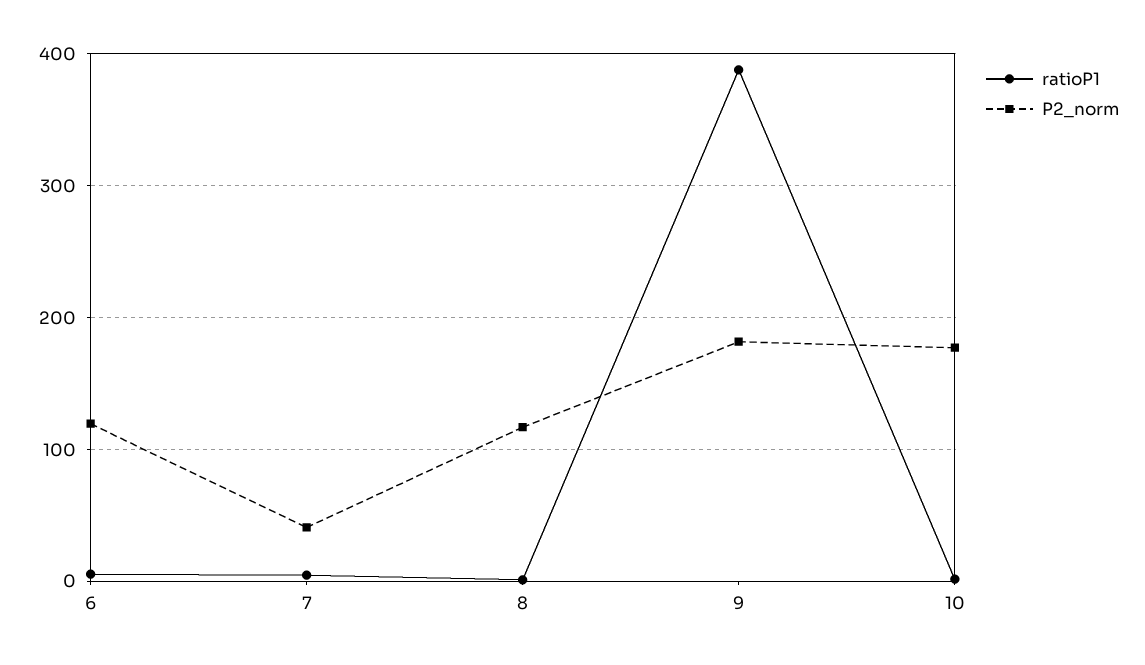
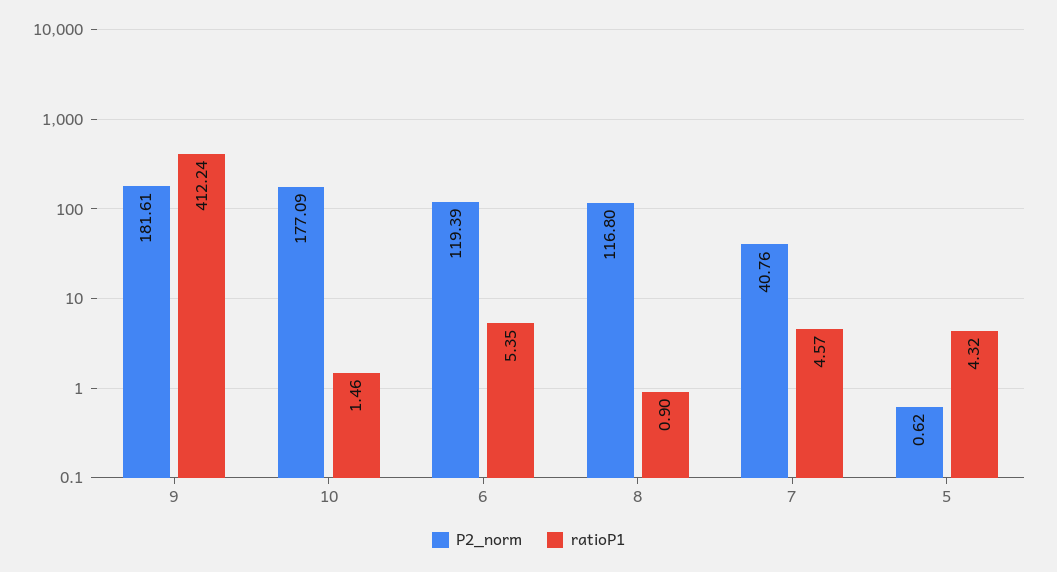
ratioP1, 9: 390 -> 412.24
P2_norm, 5: none -> 0.62
ratioP1, 5: none -> 4.32

